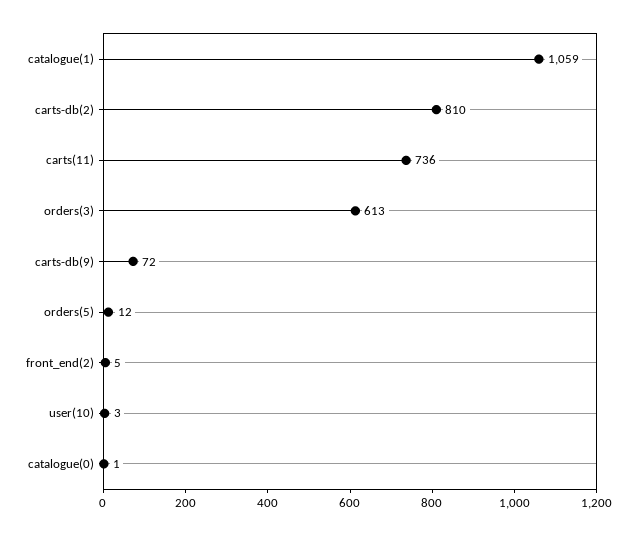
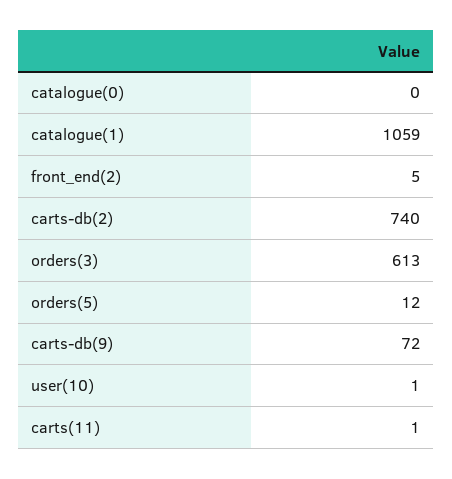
carts-db(2): 810 -> 740
carts(11): 736 -> 1
user(10): 3 -> 1
catalogue(0): 1 -> 0

